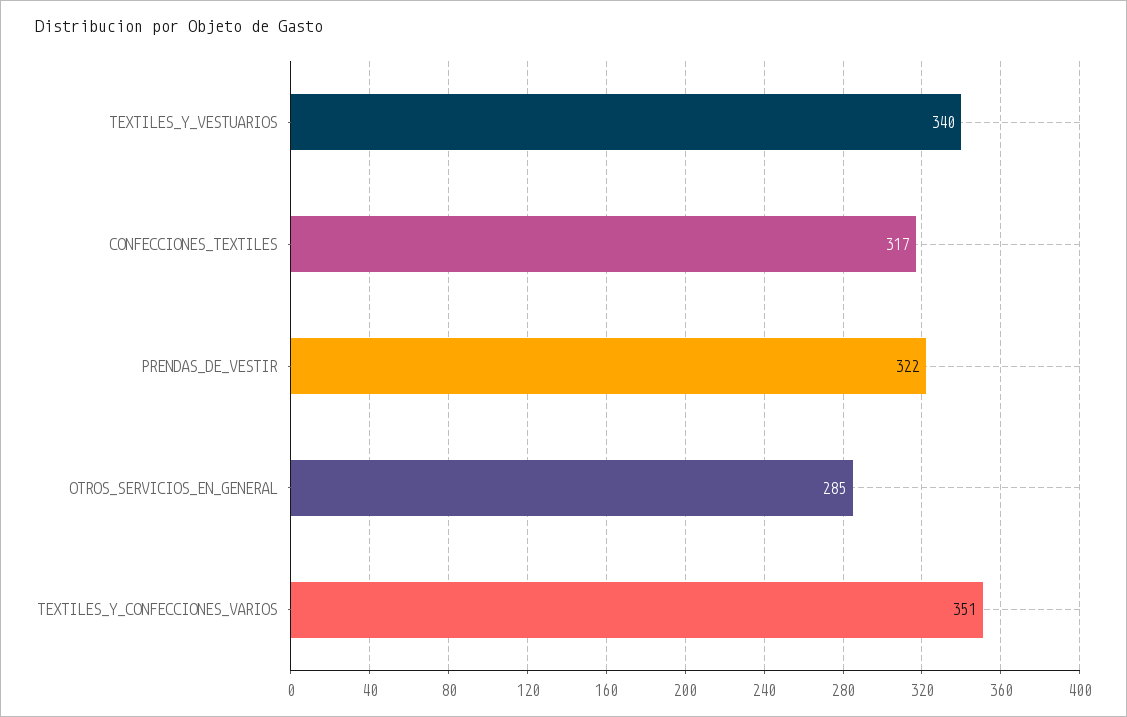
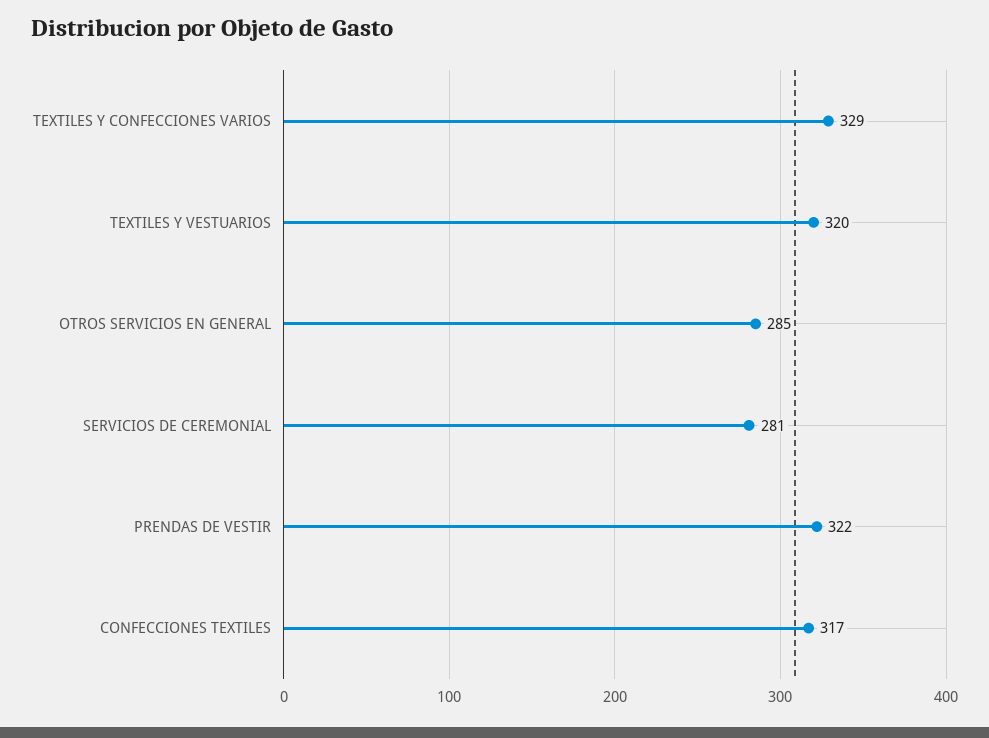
TEXTILES_Y_VESTUARIOS: 340 -> 320
TEXTILES_Y_CONFECCIONES_VARIOS: 351 -> 329
SERVICIOS DE CEREMONIAL: none -> 281

